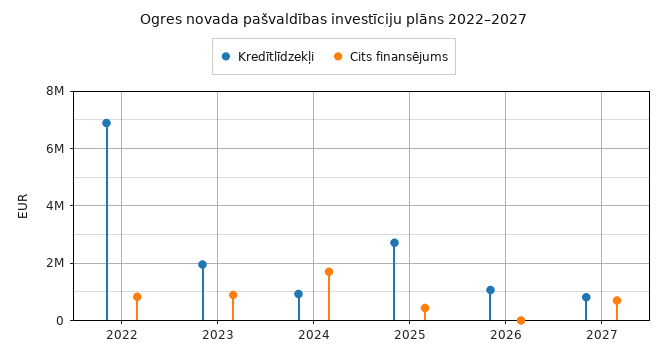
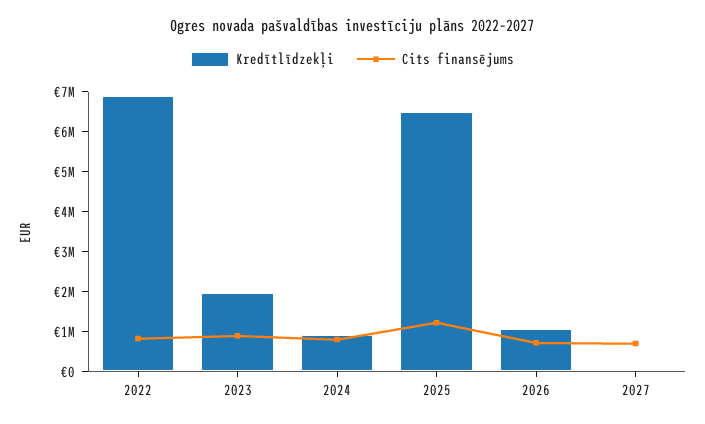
Cits finansējums, 2024: 1750000 -> 750000
Kredītlīdzekļi, 2025: 2750000 -> 6500000
Cits finansējums, 2025: 500000 -> 1250000
Cits finansējums, 2026: 0 -> 750000
Kredītlīdzekļi, 2027: 750000 -> 0

